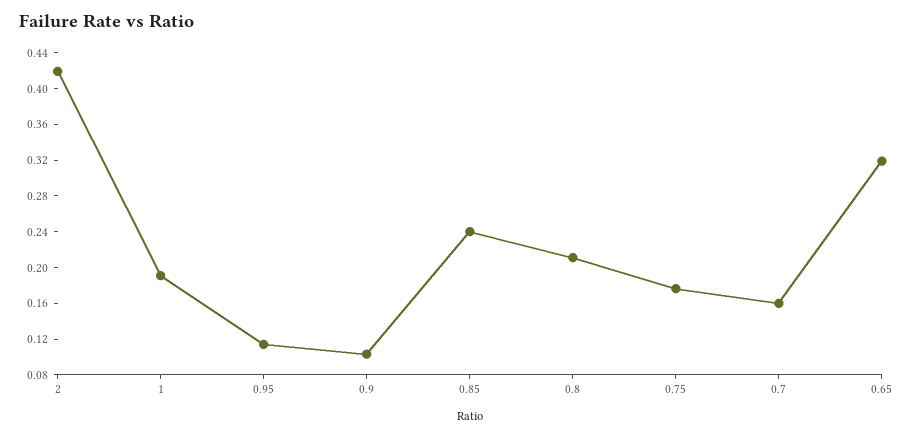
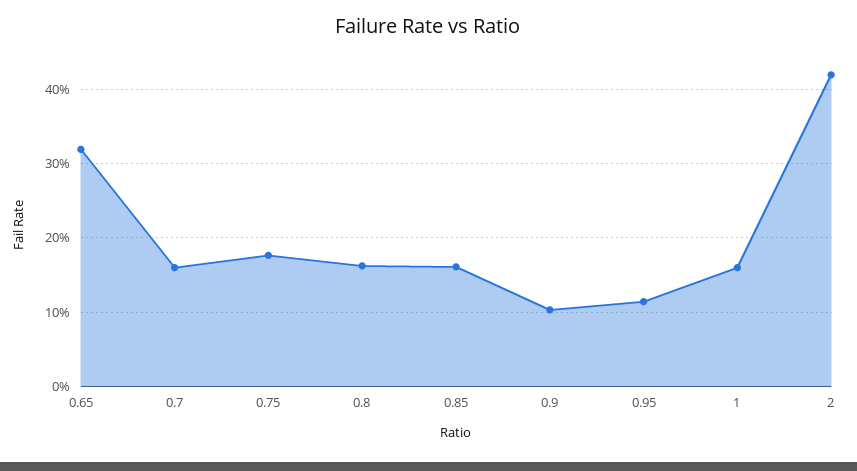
1: 0.19 -> 0.16
0.85: 0.24 -> 0.16
0.8: 0.21 -> 0.16

